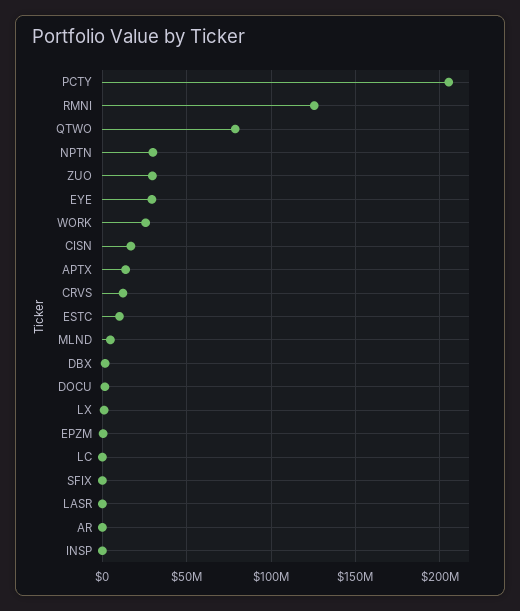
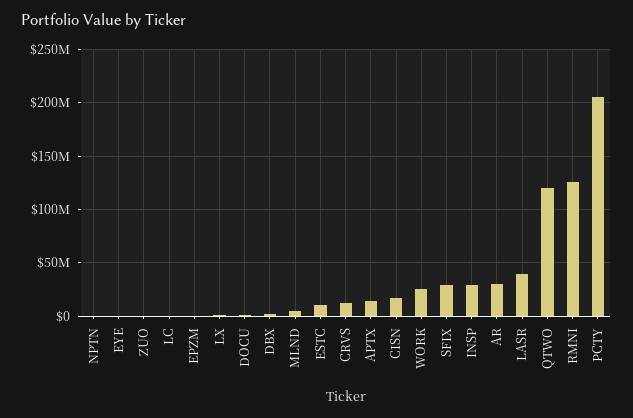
QTWO: 80000000 -> 120000000
NPTN: 30000000 -> 0
ZUO: 30000000 -> 0
EYE: 30000000 -> 0
SFIX: 0 -> 30000000
LASR: 0 -> 40000000
AR: 0 -> 30000000
INSP: 0 -> 30000000

